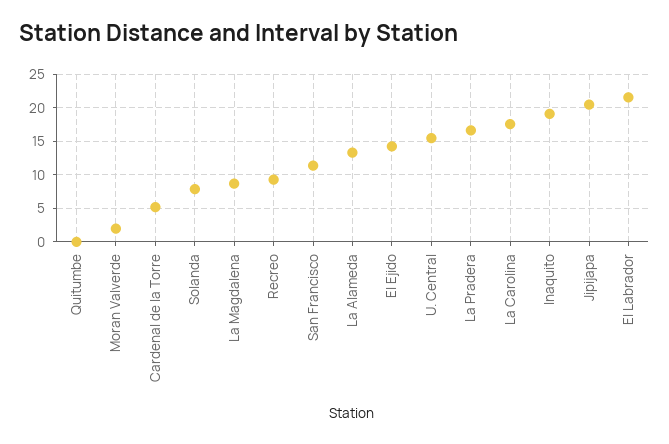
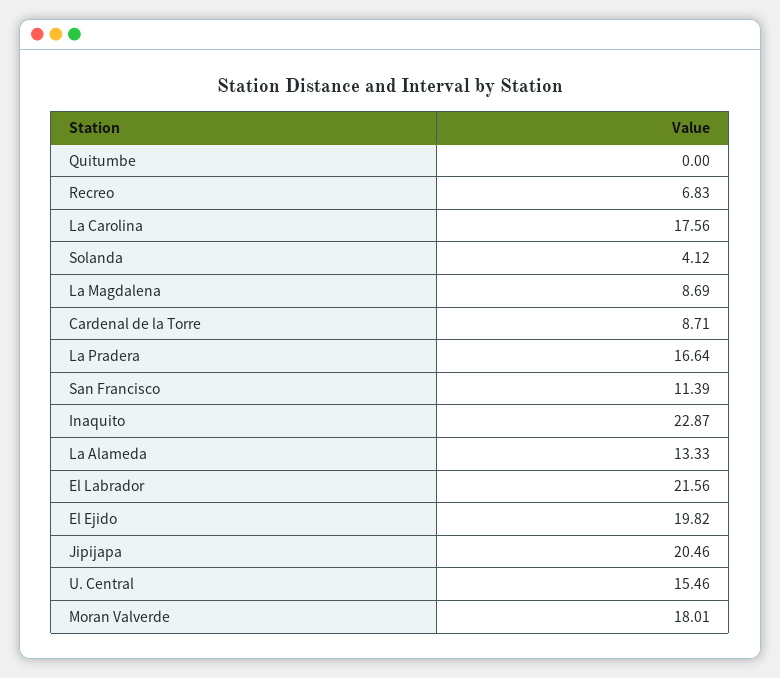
Moran Valverde: 2 -> 18.01
Cardenal de la Torre: 5 -> 8.71
Solanda: 8 -> 4.12
Recreo: 9 -> 6.83
El Ejido: 14 -> 19.82
Inaquito: 19 -> 22.87

